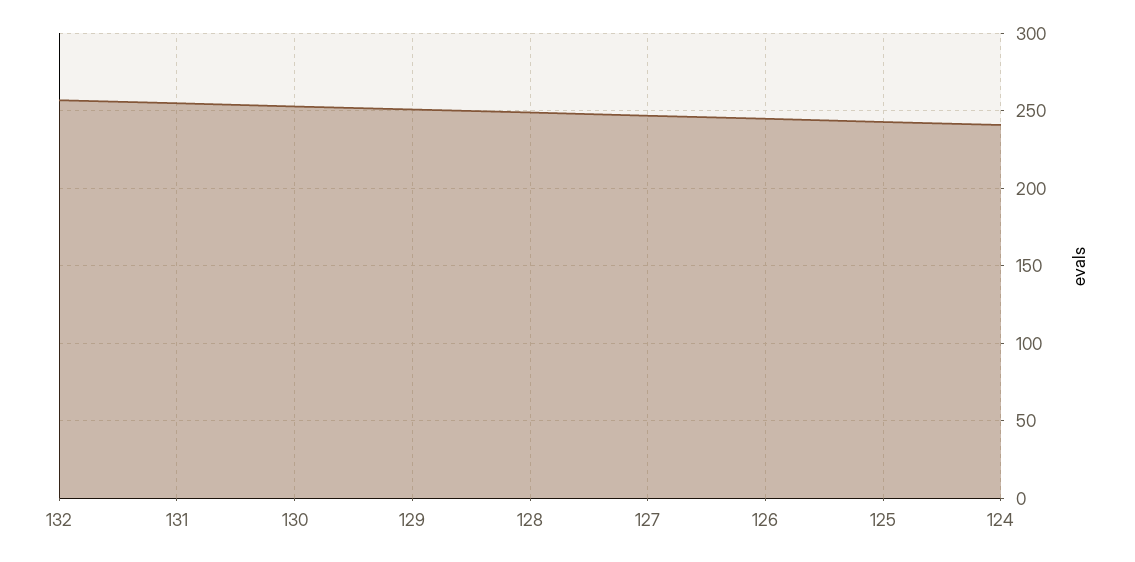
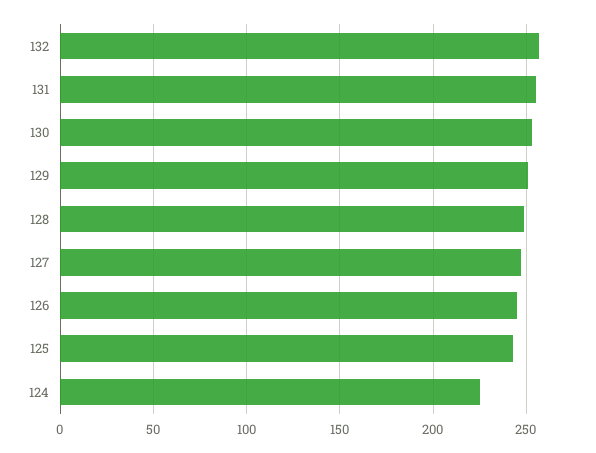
124: 240 -> 225

